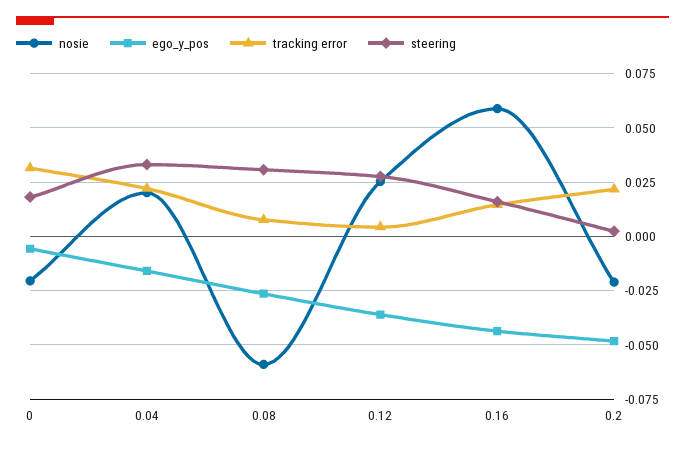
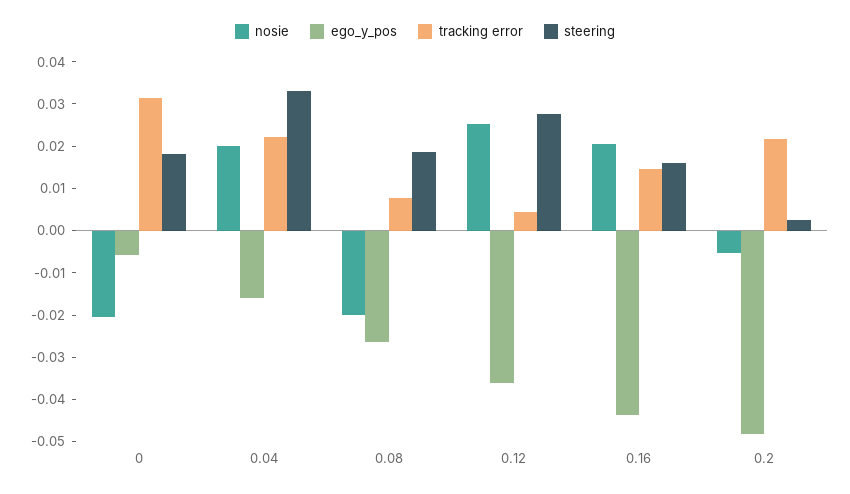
nosie, 0.08: -0.06 -> -0.02
steering, 0.08: 0.03 -> 0.018
nosie, 0.16: 0.06 -> 0.02
nosie, 0.2: -0.02 -> -0.006

